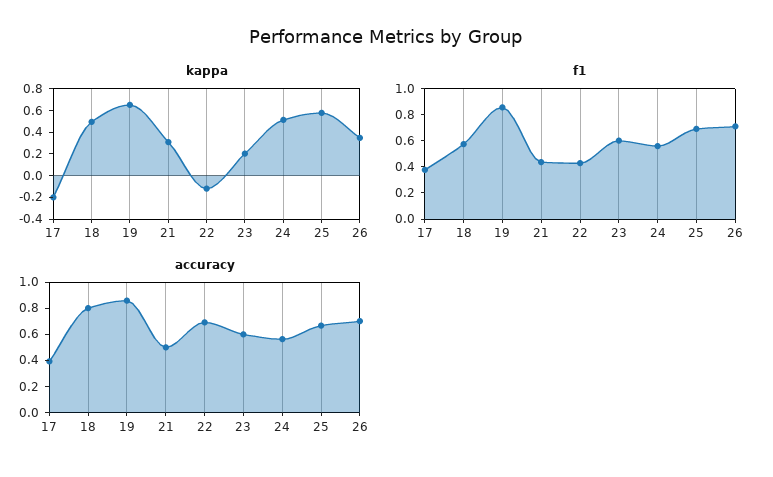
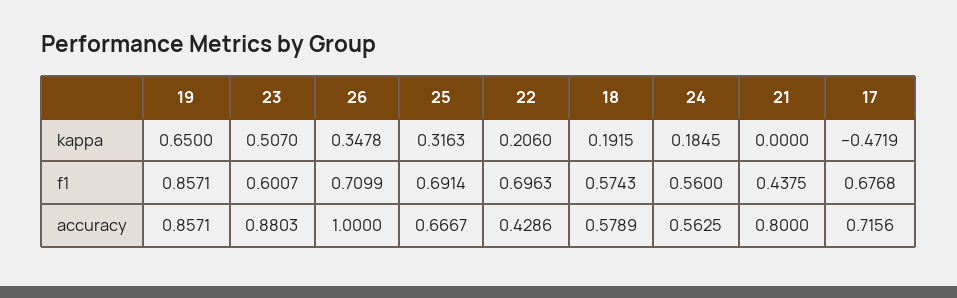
kappa, 17: -0.2 -> -0.4719
kappa, 18: 0.5 -> 0.1915
kappa, 21: 0.3 -> 0
kappa, 22: -0.1 -> 0.206
kappa, 23: 0.2 -> 0.507
kappa, 24: 0.5 -> 0.1845
kappa, 25: 0.6 -> 0.3163
f1, 17: 0.4 -> 0.6768
f1, 22: 0.4 -> 0.6963
accuracy, 17: 0.4 -> 0.7156
accuracy, 18: 0.8 -> 0.5789
accuracy, 21: 0.5 -> 0.8
accuracy, 22: 0.7 -> 0.4286
accuracy, 23: 0.6 -> 0.8803
accuracy, 26: 0.7 -> 1

